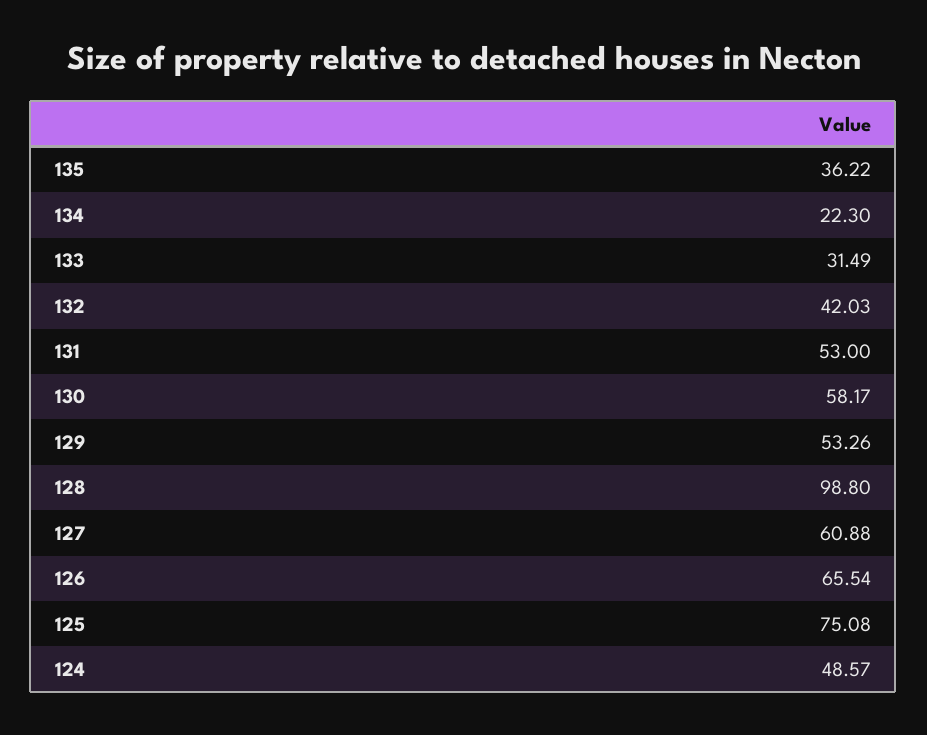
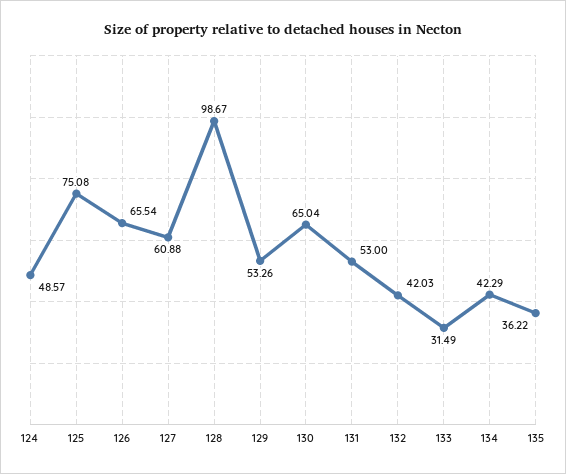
134: 22.3 -> 42.29
130: 58.17 -> 65.04
128: 98.8 -> 98.67

